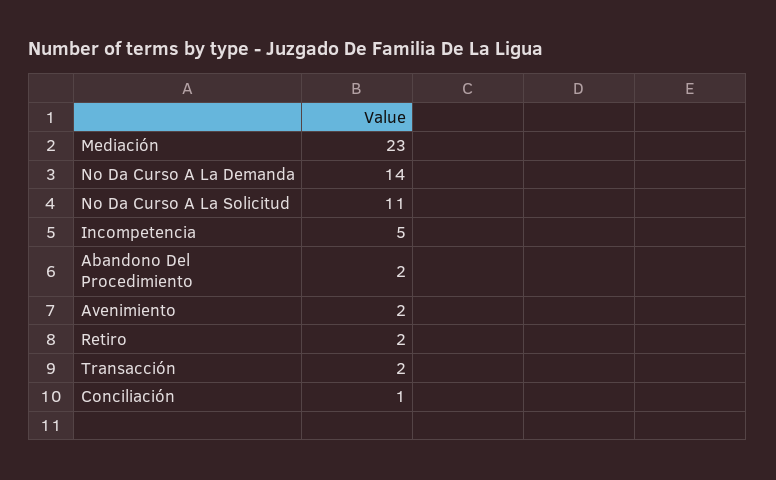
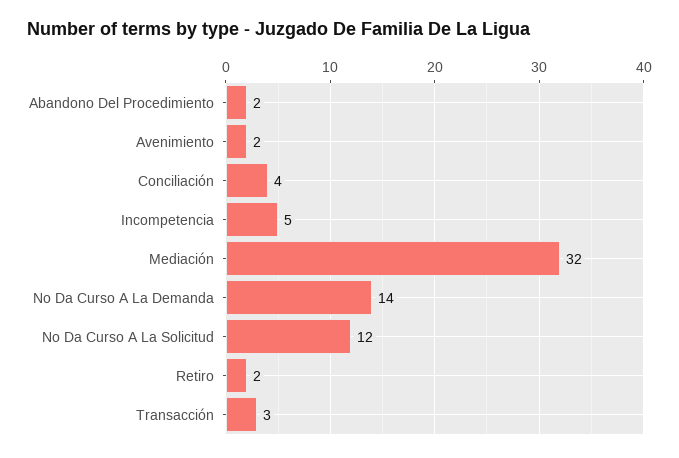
Mediación: 23 -> 32
No Da Curso A La Solicitud: 11 -> 12
Transacción: 2 -> 3
Conciliación: 1 -> 4

